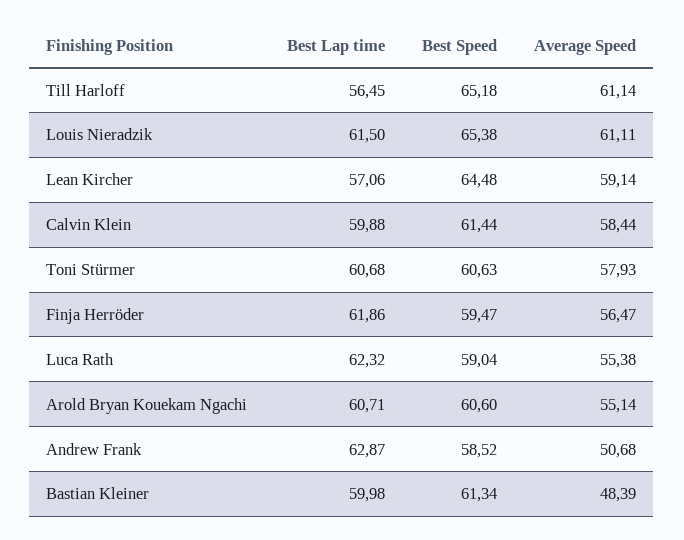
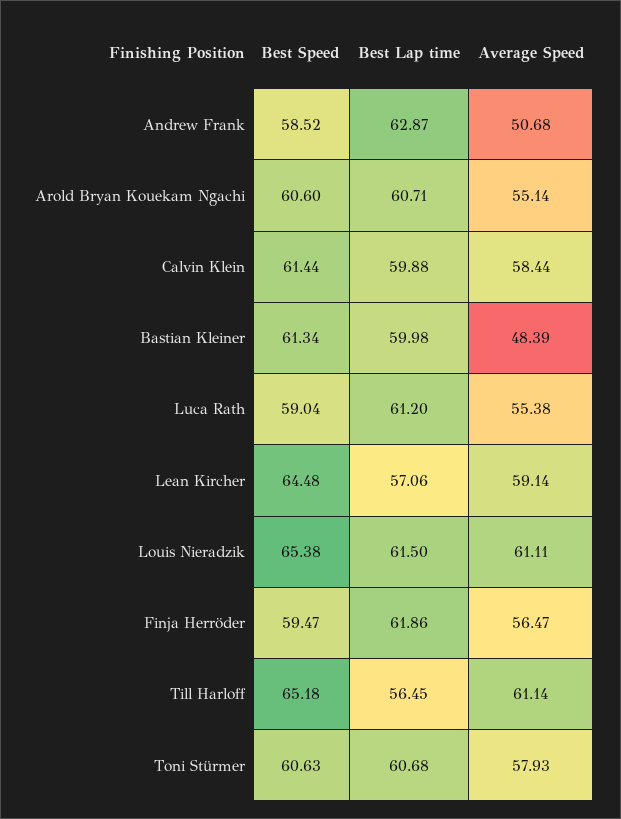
Best Lap time, Luca Rath: 62.32 -> 61.2

